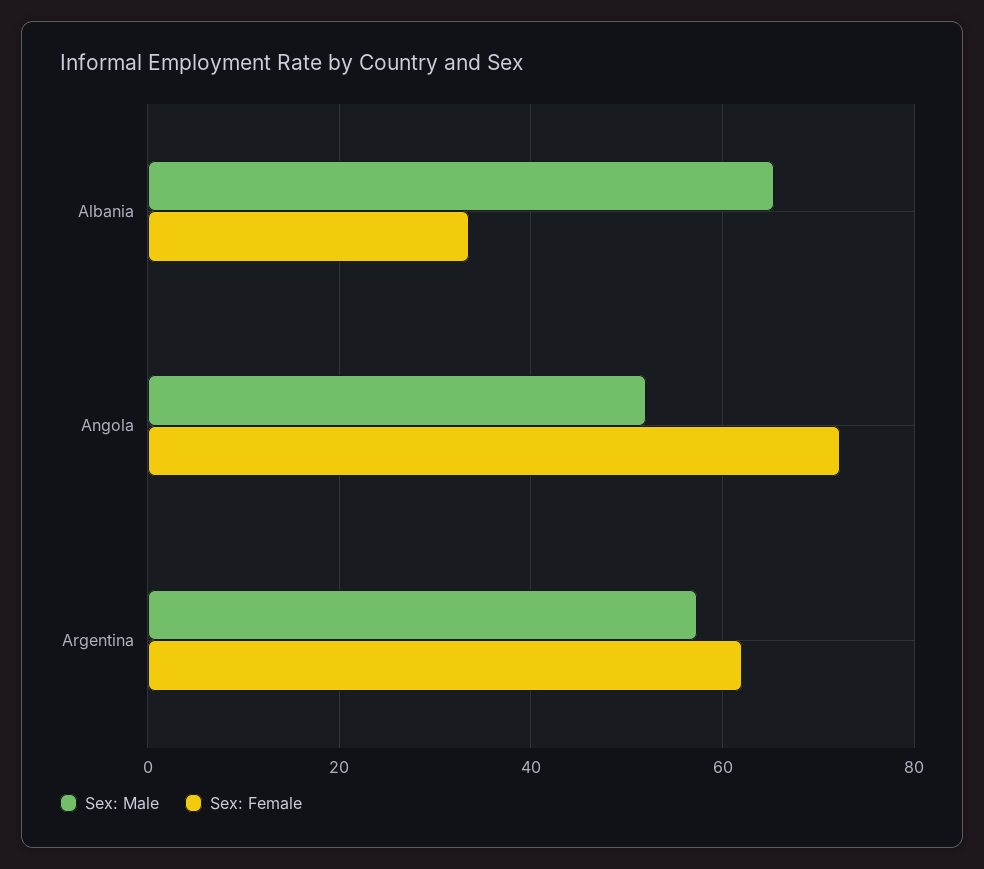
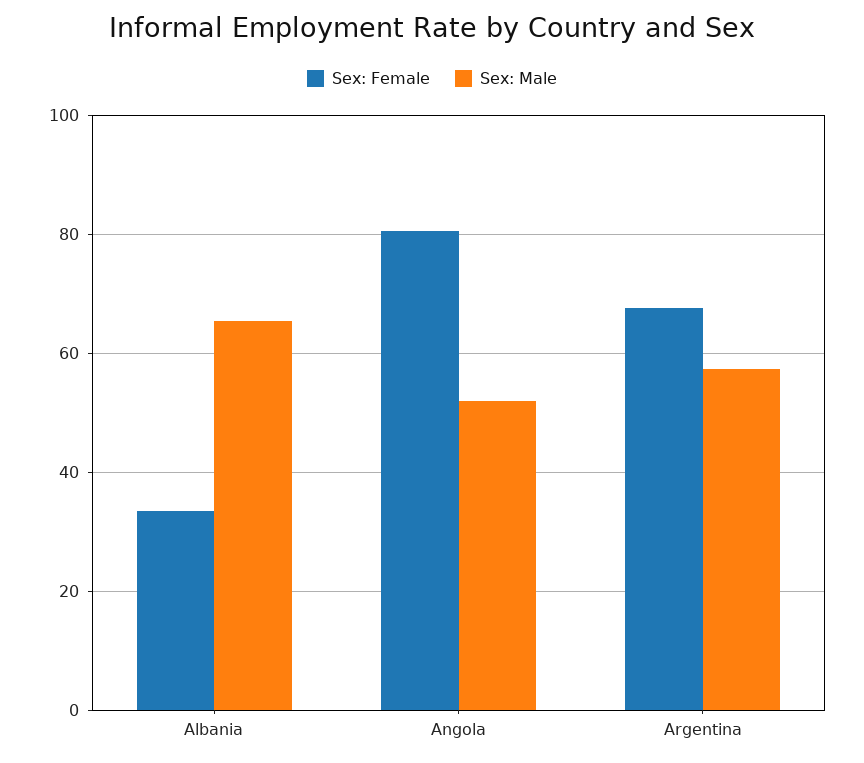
Sex: Female, Angola: 72 -> 80
Sex: Female, Argentina: 62 -> 68

